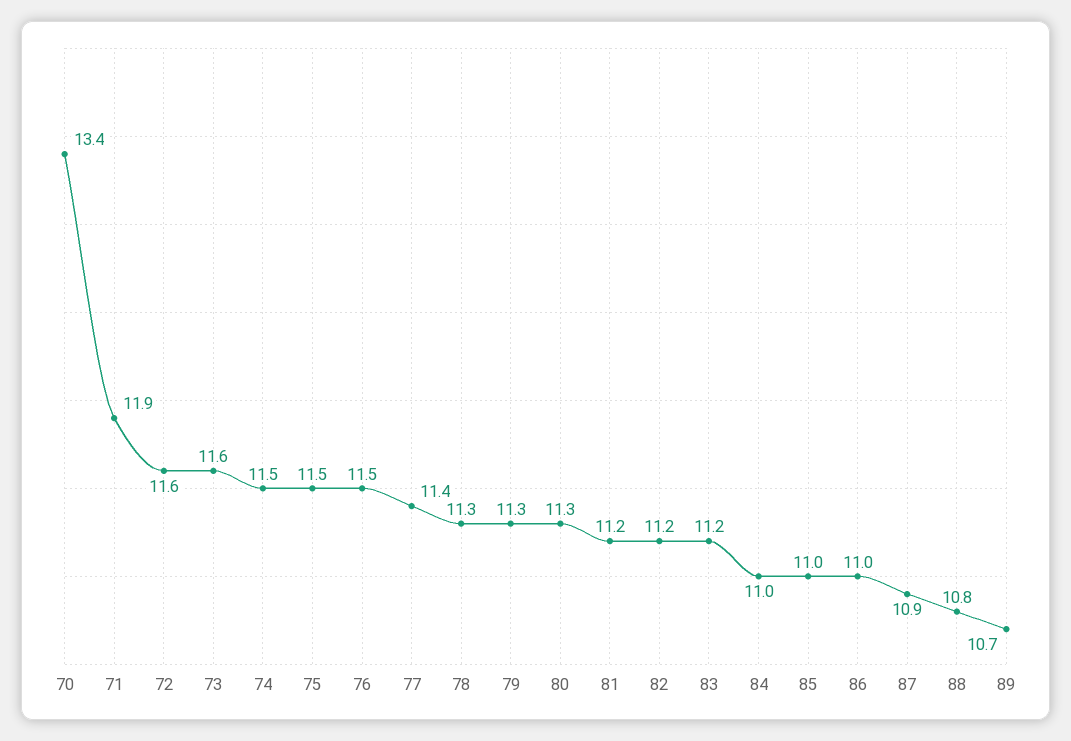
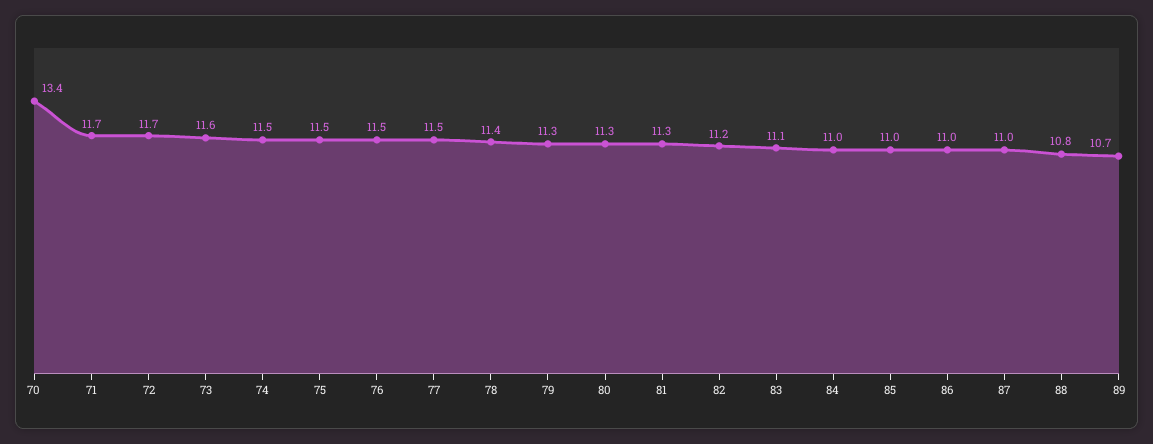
71: 11.9 -> 11.7
72: 11.6 -> 11.7
77: 11.4 -> 11.5
78: 11.3 -> 11.4
81: 11.2 -> 11.3
83: 11.2 -> 11.1
87: 10.9 -> 11

